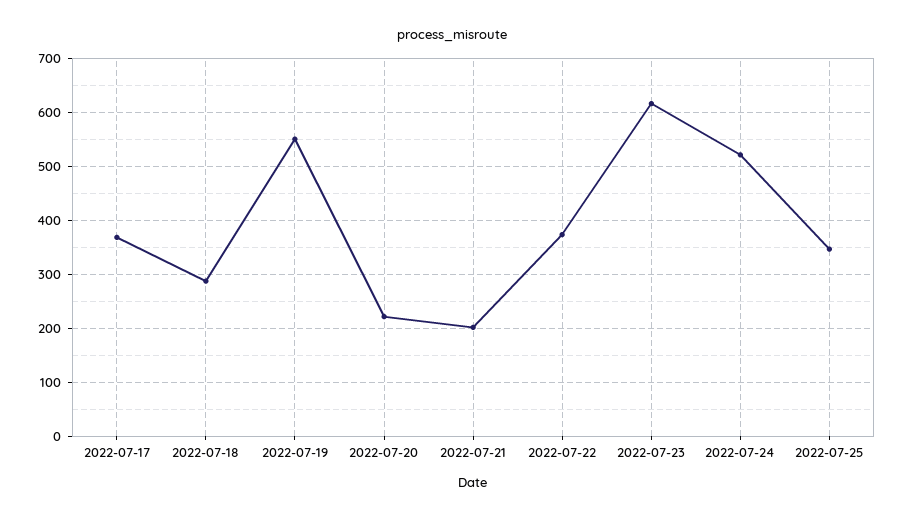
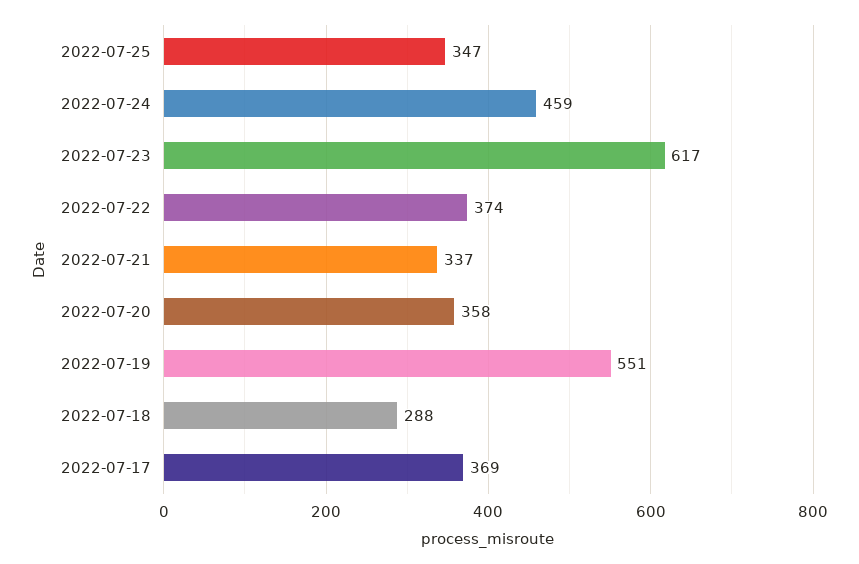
2022-07-20: 220 -> 358
2022-07-21: 200 -> 337
2022-07-24: 520 -> 459

